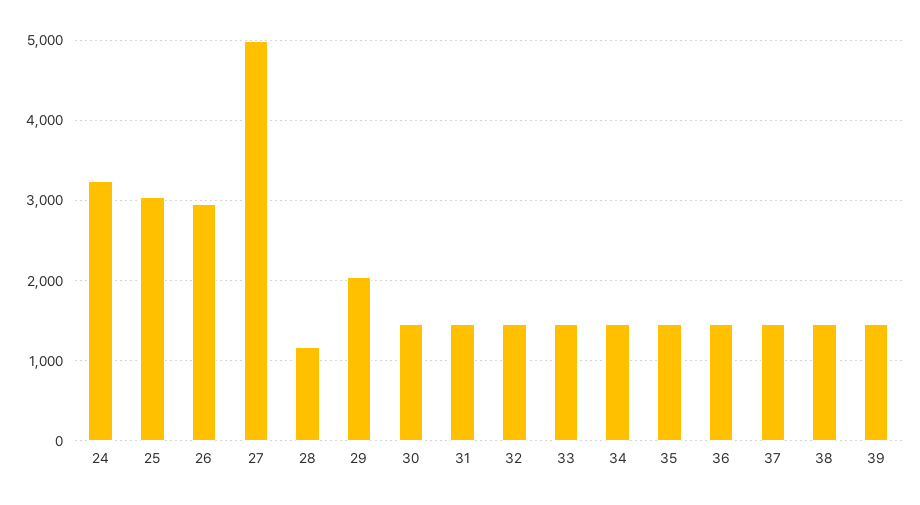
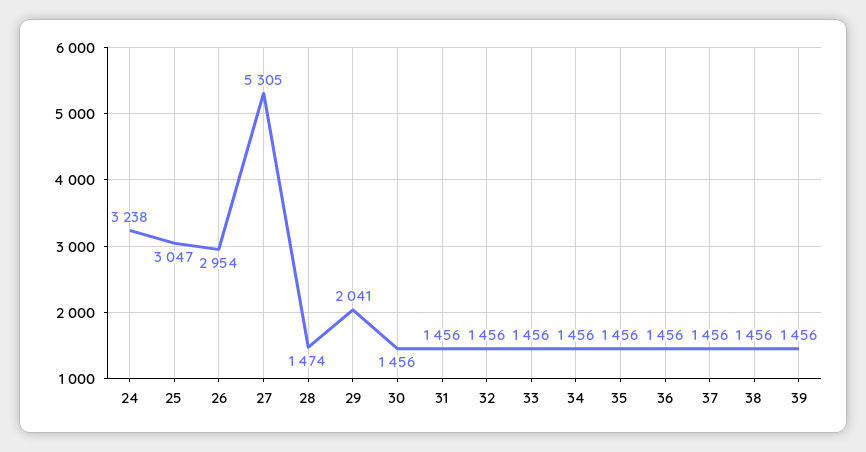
27: 5000 -> 5305
28: 1200 -> 1474

